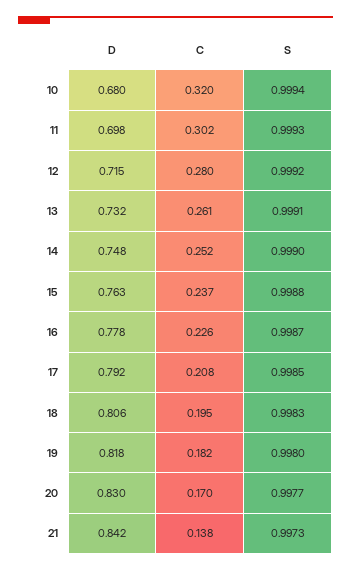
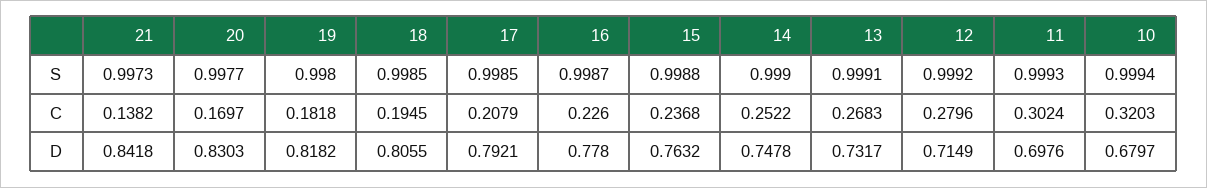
C, 13: 0.261 -> 0.2683
S, 18: 0.9983 -> 0.9985

